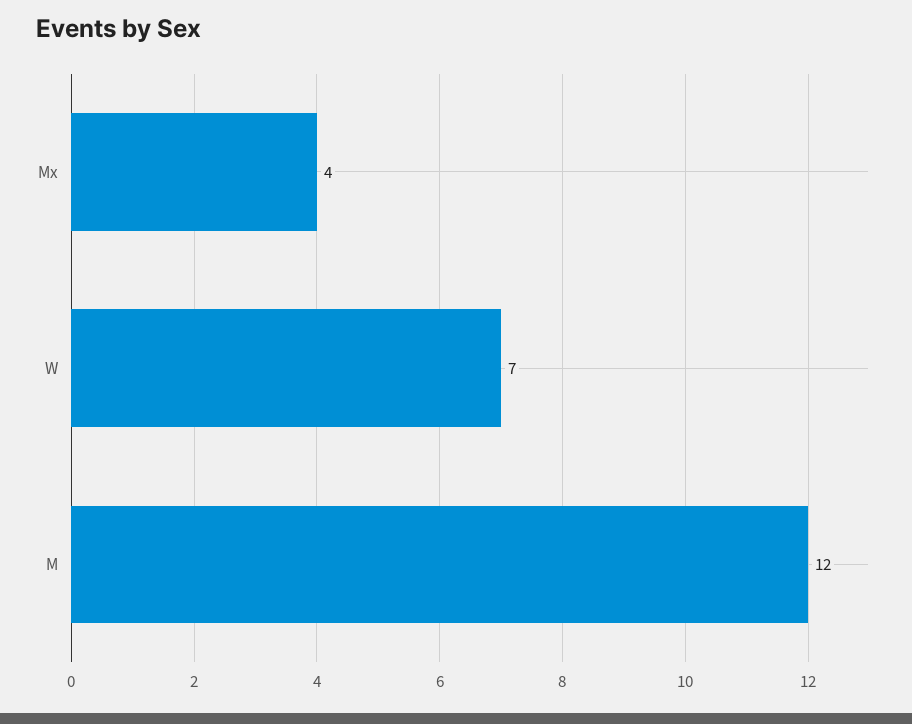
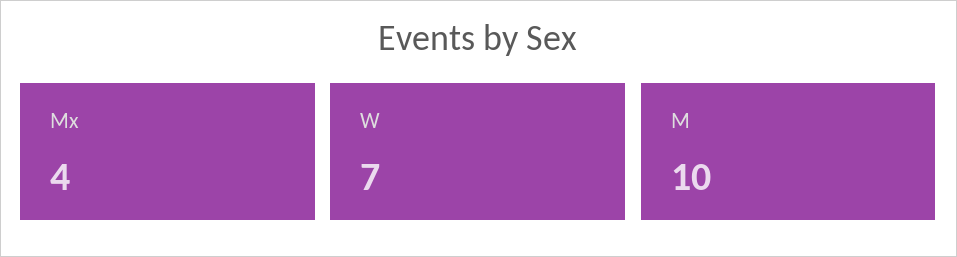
M: 12 -> 10

